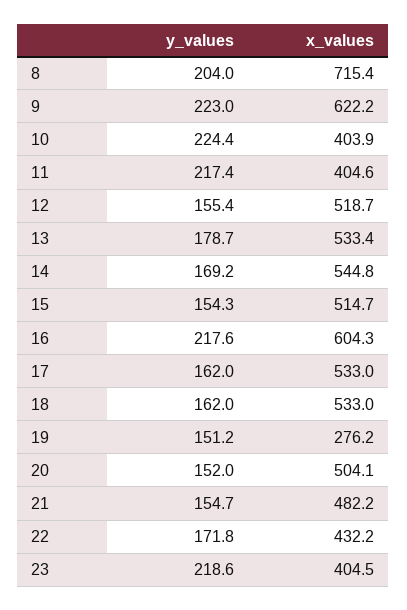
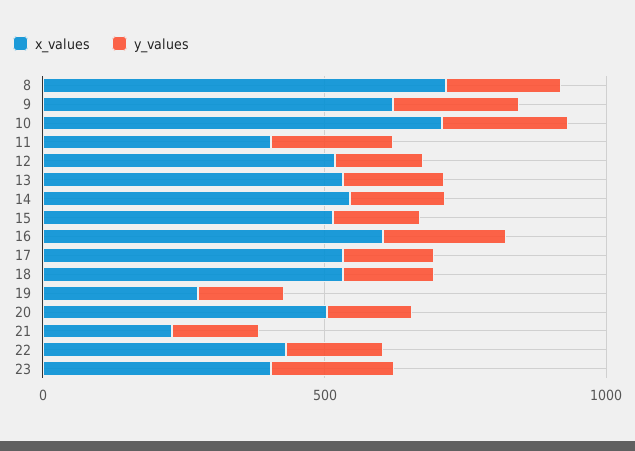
x_values, 10: 403.9 -> 700
x_values, 21: 482.2 -> 200

